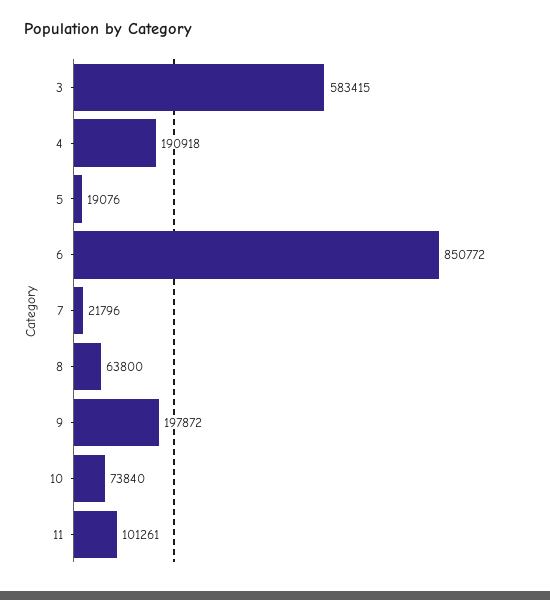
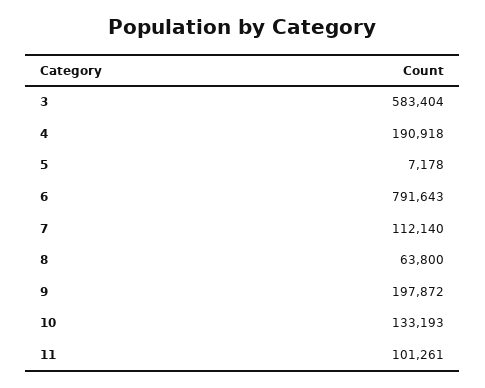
3: 583415 -> 583404
5: 19076 -> 7178
6: 850772 -> 791643
7: 21796 -> 112140
10: 73840 -> 133193

